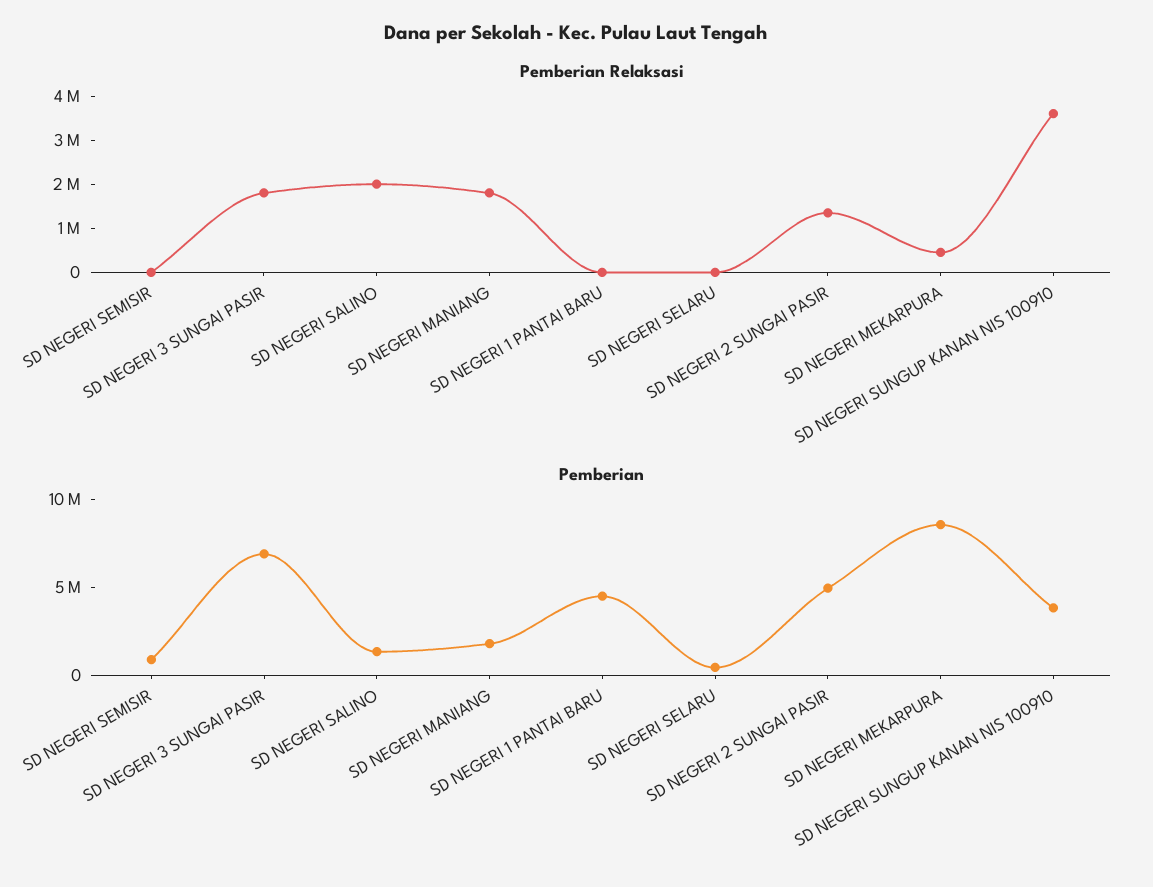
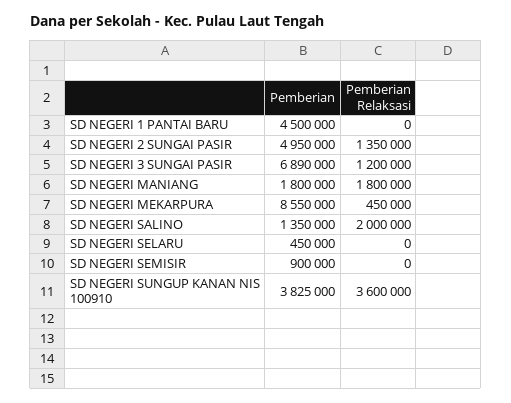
Pemberian Relaksasi, SD NEGERI 3 SUNGAI PASIR: 1800000 -> 1200000

